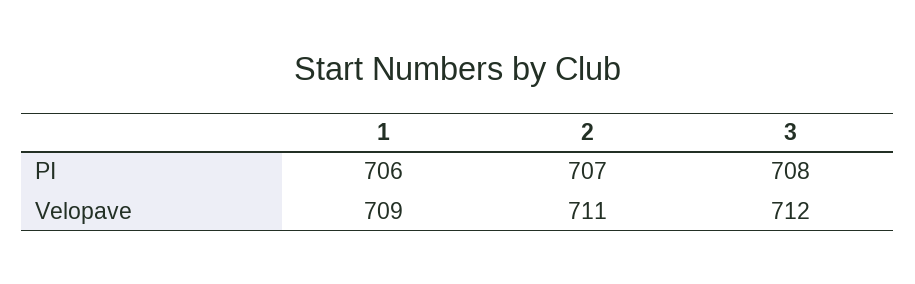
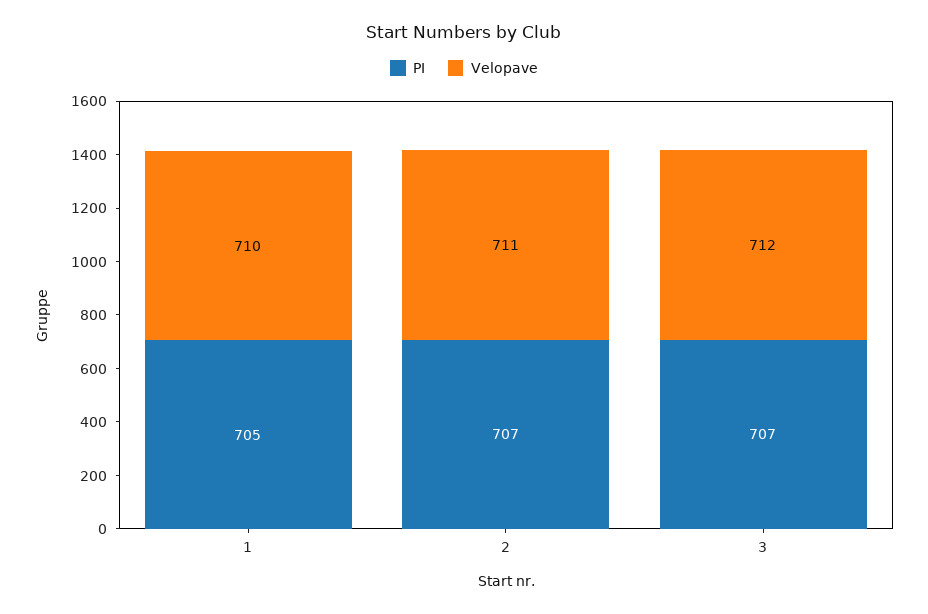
PI, 1: 706 -> 705
PI, 3: 708 -> 707
Velopave, 1: 709 -> 710

